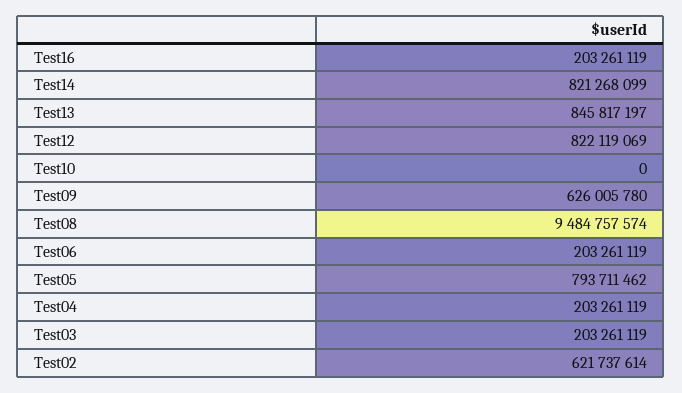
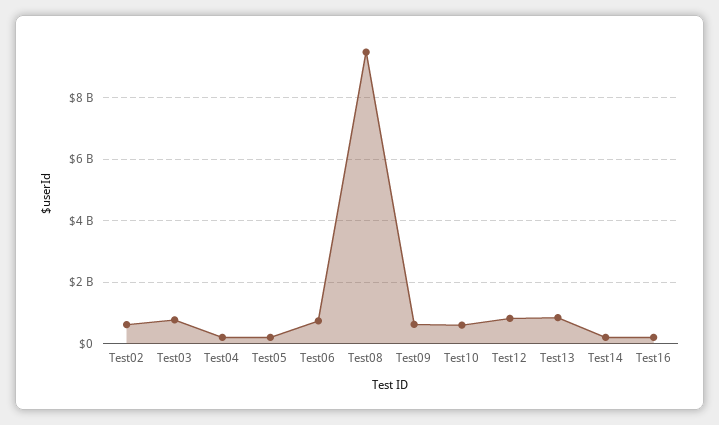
Test14: 821268099 -> 200000000
Test10: 0 -> 600000000
Test06: 203261119 -> 800000000
Test05: 793711462 -> 200000000
Test03: 203261119 -> 800000000

